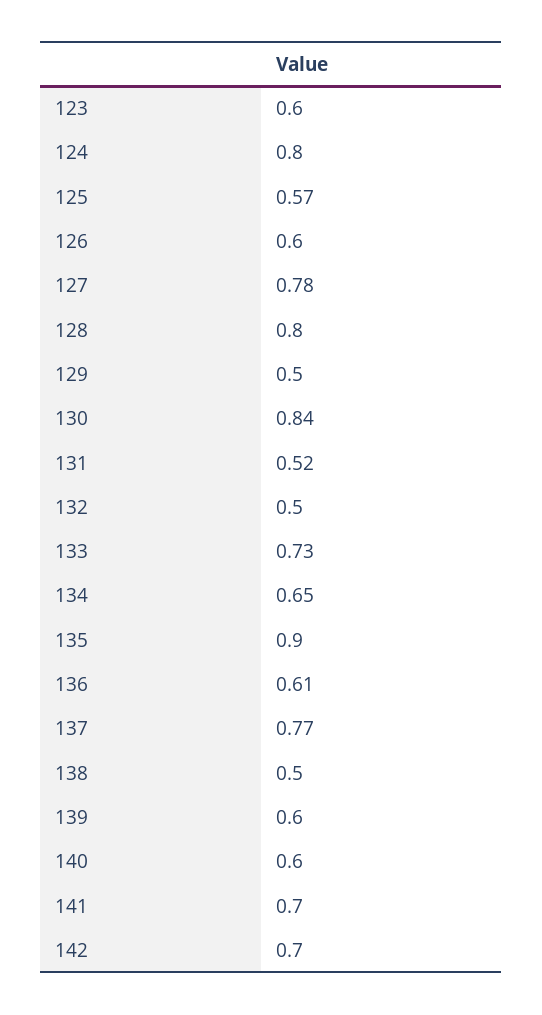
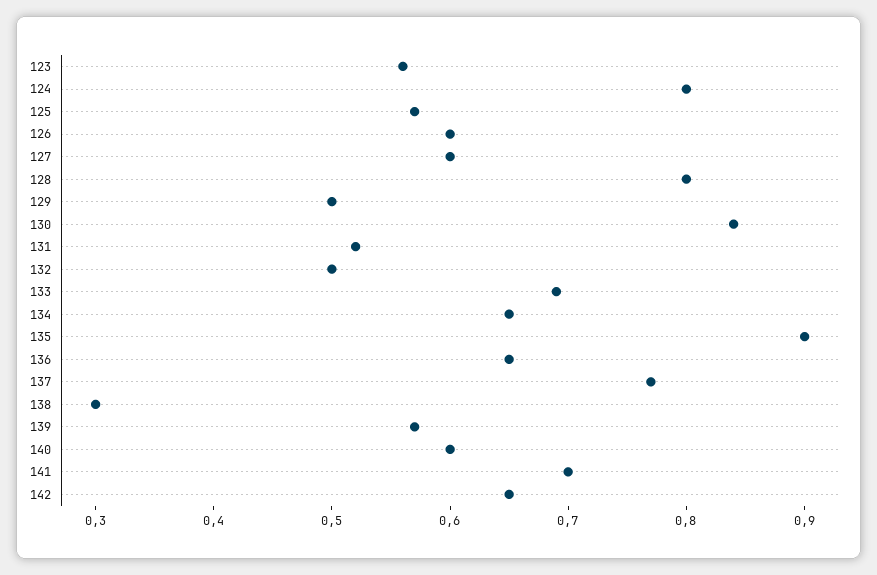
123: 0.6 -> 0.56
127: 0.78 -> 0.6
133: 0.73 -> 0.69
136: 0.61 -> 0.65
138: 0.5 -> 0.3
139: 0.6 -> 0.57
142: 0.7 -> 0.65

